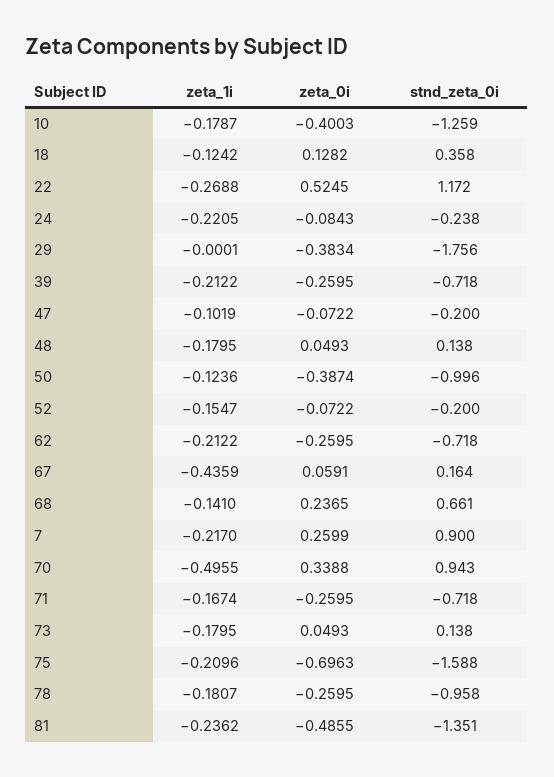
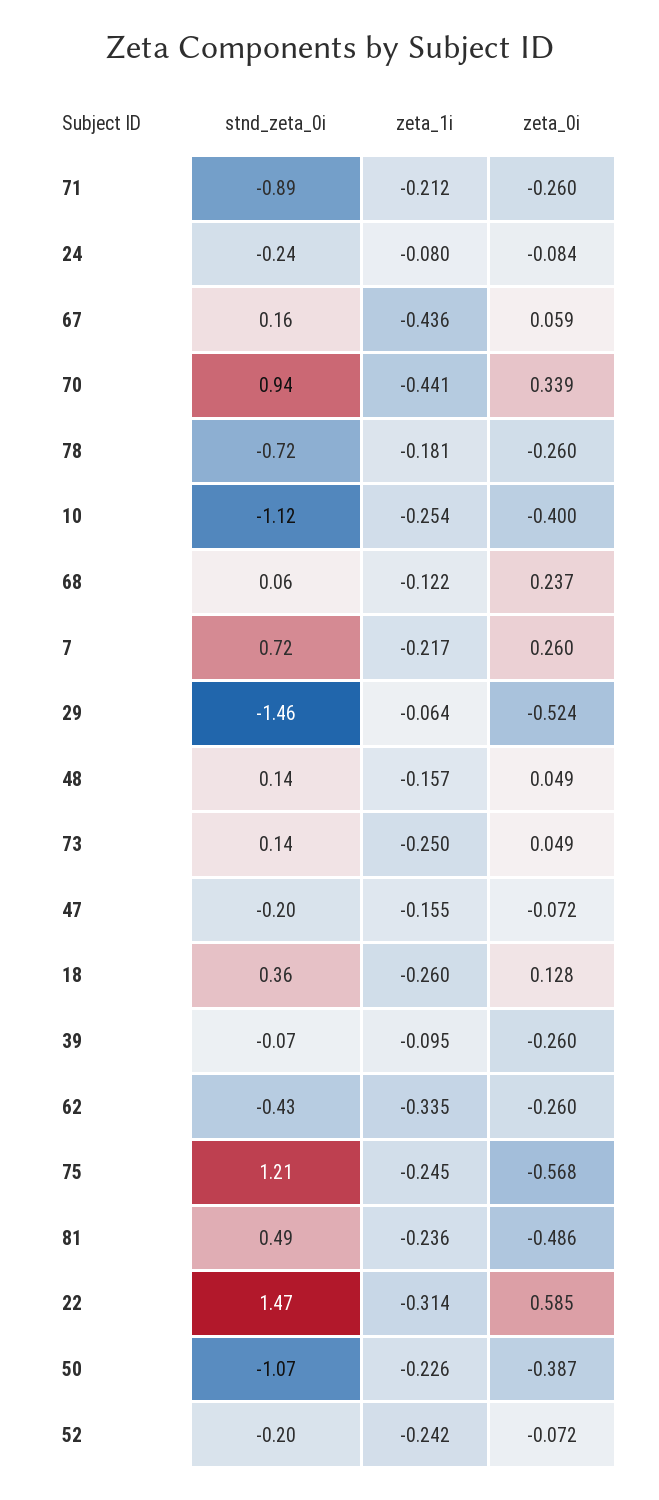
zeta_1i, 10: -0.1787 -> -0.254
stnd_zeta_0i, 10: -1.259 -> -1.12
zeta_1i, 18: -0.1242 -> -0.26
zeta_1i, 22: -0.2688 -> -0.314
zeta_0i, 22: 0.5245 -> 0.585
stnd_zeta_0i, 22: 1.172 -> 1.47
zeta_1i, 24: -0.2205 -> -0.08
zeta_1i, 29: -0.0001 -> -0.064
zeta_0i, 29: -0.3834 -> -0.524
stnd_zeta_0i, 29: -1.756 -> -1.46
zeta_1i, 39: -0.2122 -> -0.095
stnd_zeta_0i, 39: -0.718 -> -0.07
zeta_1i, 47: -0.1019 -> -0.155
zeta_1i, 48: -0.1795 -> -0.157
zeta_1i, 50: -0.1236 -> -0.226
stnd_zeta_0i, 50: -0.996 -> -1.07
zeta_1i, 52: -0.1547 -> -0.242
zeta_1i, 62: -0.2122 -> -0.335
stnd_zeta_0i, 62: -0.718 -> -0.43
zeta_1i, 68: -0.141 -> -0.122
stnd_zeta_0i, 68: 0.661 -> 0.06
stnd_zeta_0i, 7: 0.9 -> 0.72
zeta_1i, 70: -0.4955 -> -0.441
zeta_1i, 71: -0.1674 -> -0.212
stnd_zeta_0i, 71: -0.718 -> -0.89
zeta_1i, 73: -0.1795 -> -0.25
zeta_1i, 75: -0.2096 -> -0.245
zeta_0i, 75: -0.6963 -> -0.568
stnd_zeta_0i, 75: -1.588 -> 1.21
stnd_zeta_0i, 78: -0.958 -> -0.72
stnd_zeta_0i, 81: -1.351 -> 0.49

